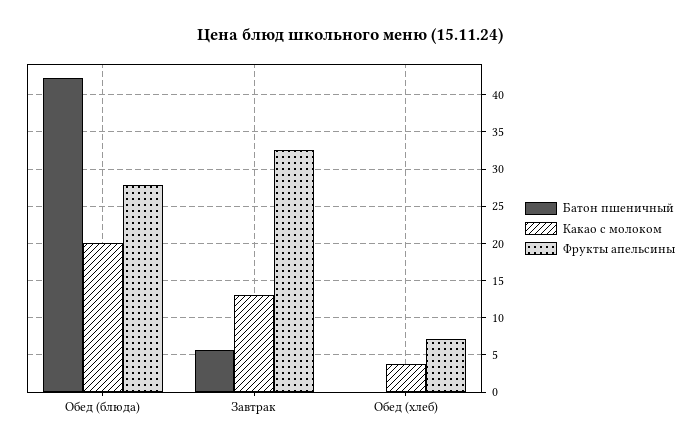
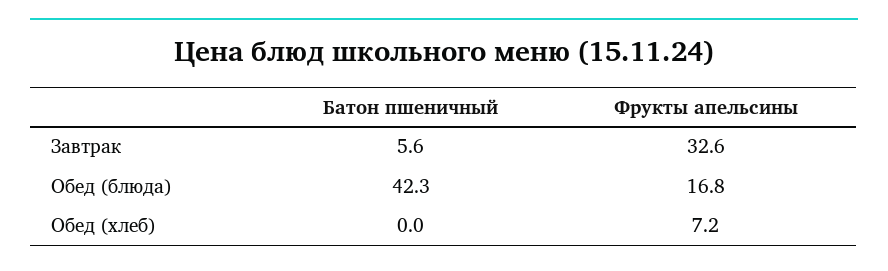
Какао с молоком, Обед (блюда): 20 -> none
Фрукты апельсины, Обед (блюда): 28 -> 16.8
Какао с молоком, Завтрак: 13 -> none
Какао с молоком, Обед (хлеб): 4 -> none

